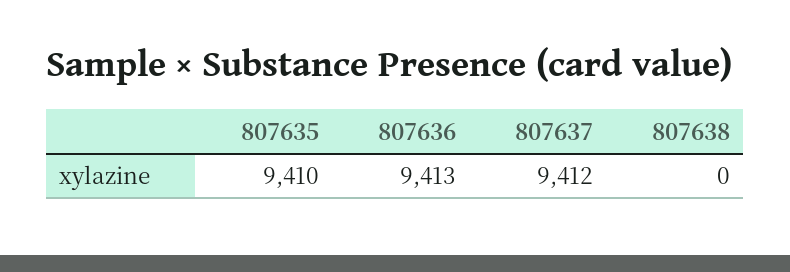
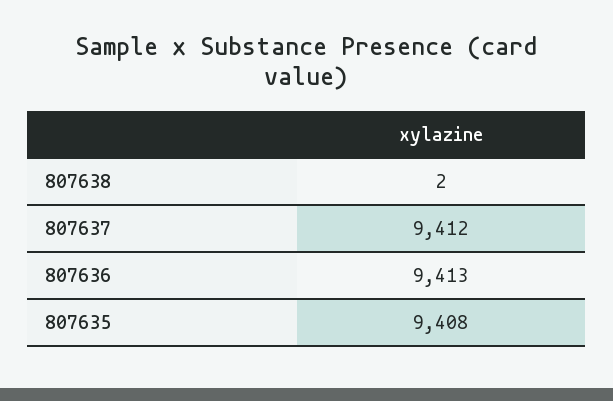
807635: 9410 -> 9408
807638: 0 -> 2

